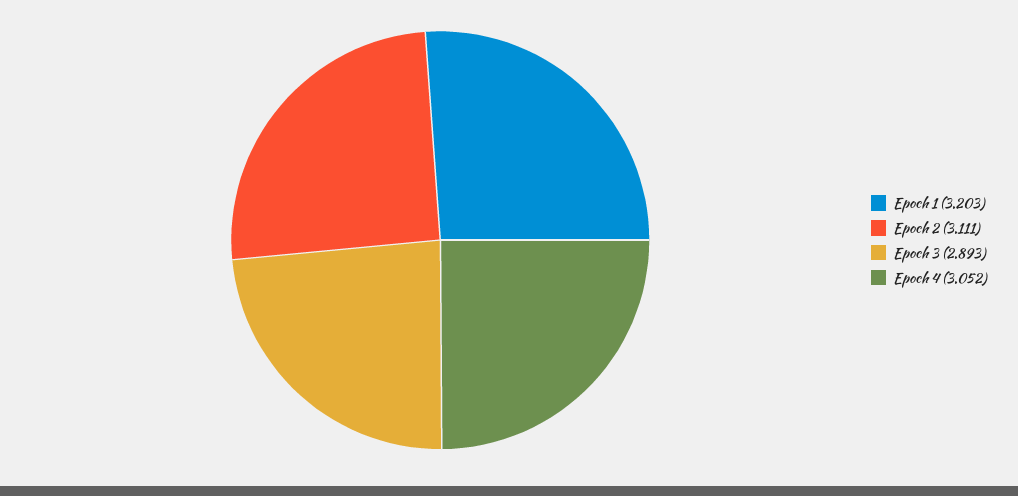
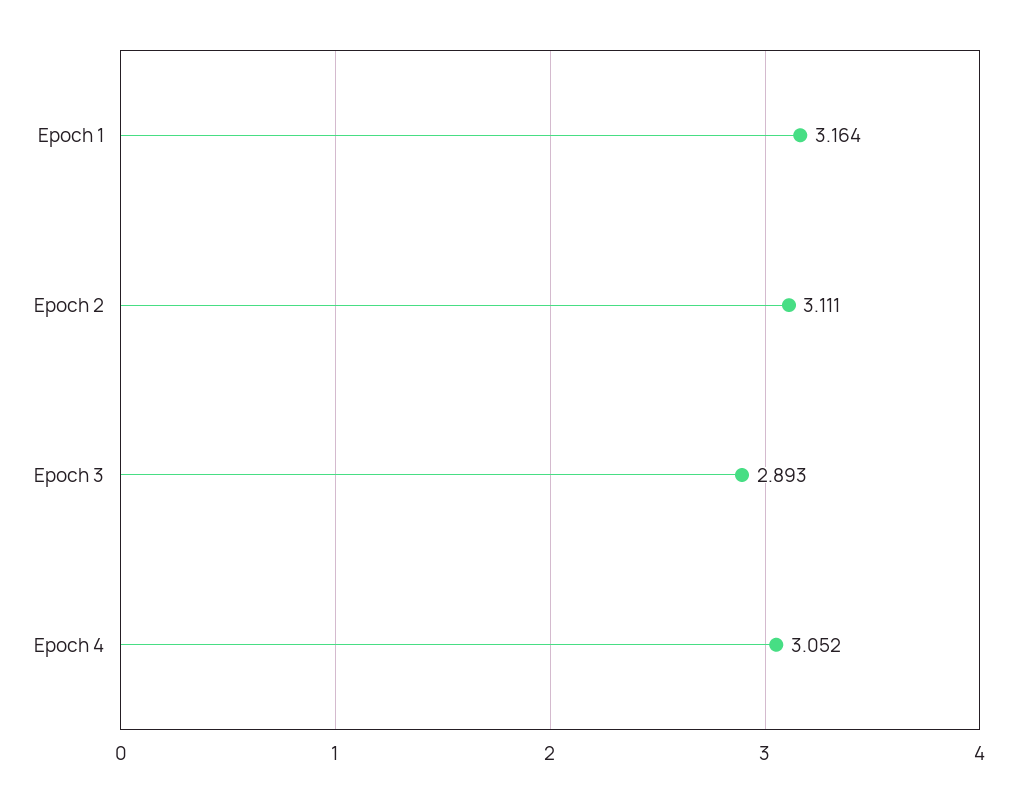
Epoch 1: 3.203 -> 3.164

